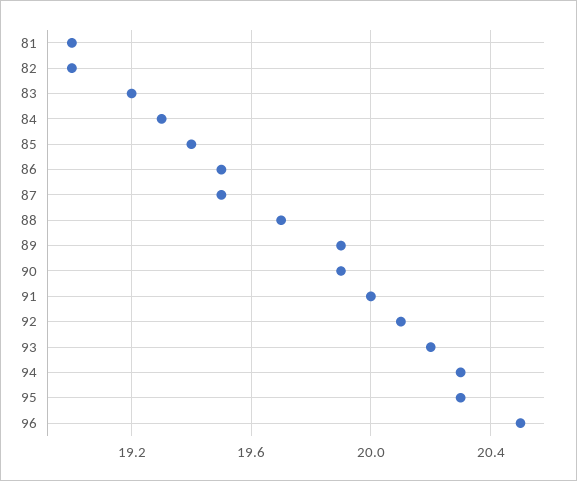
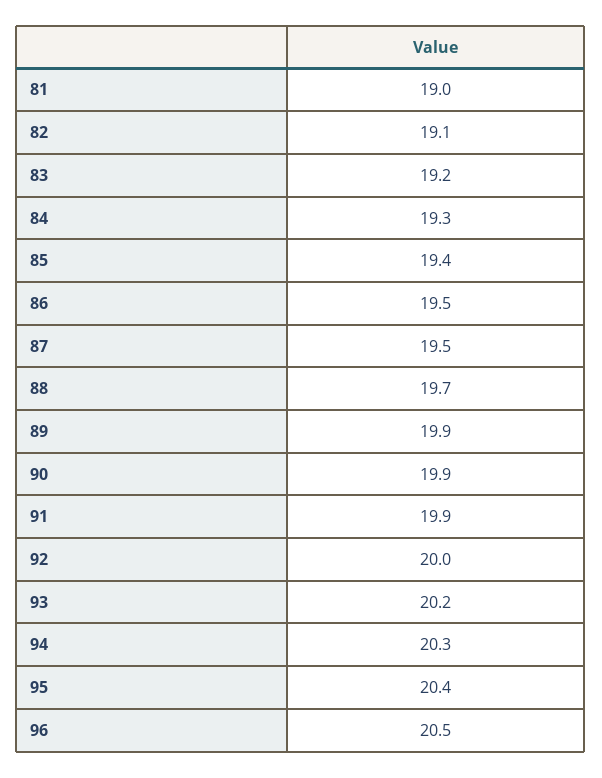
82: 19 -> 19.1
91: 20 -> 19.9
92: 20.1 -> 20
95: 20.3 -> 20.4

